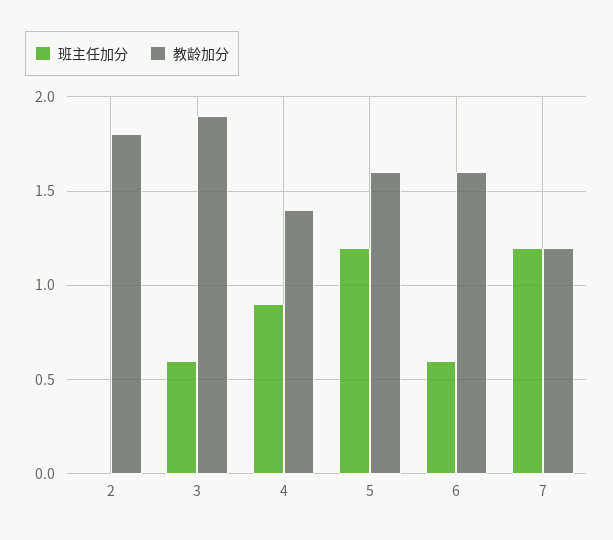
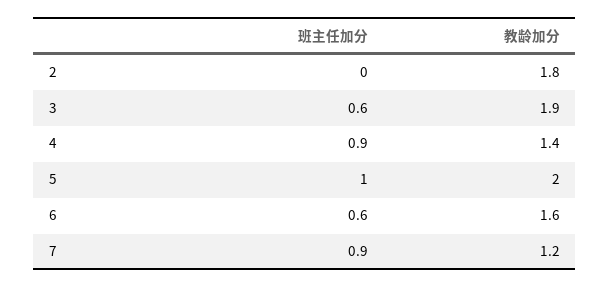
班主任加分, 5: 1.2 -> 1
教龄加分, 5: 1.6 -> 2
班主任加分, 7: 1.2 -> 0.9

